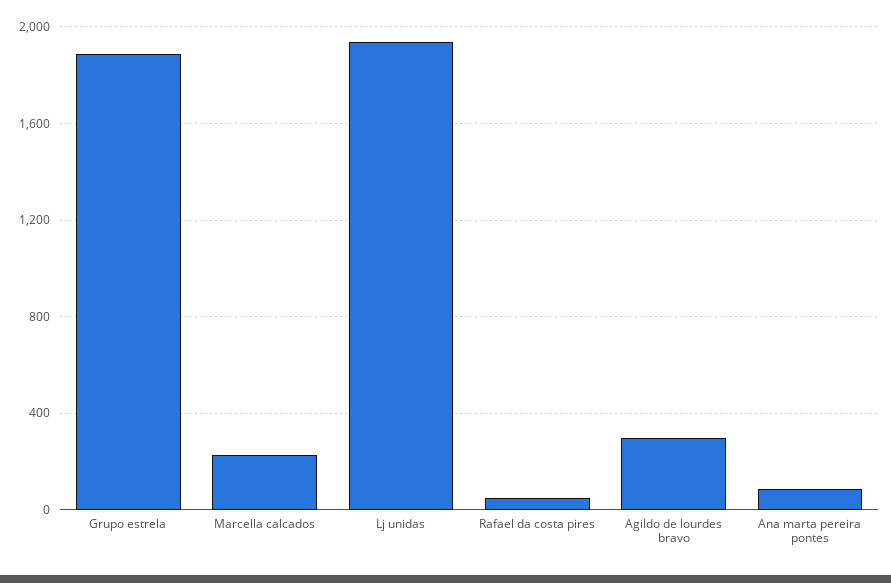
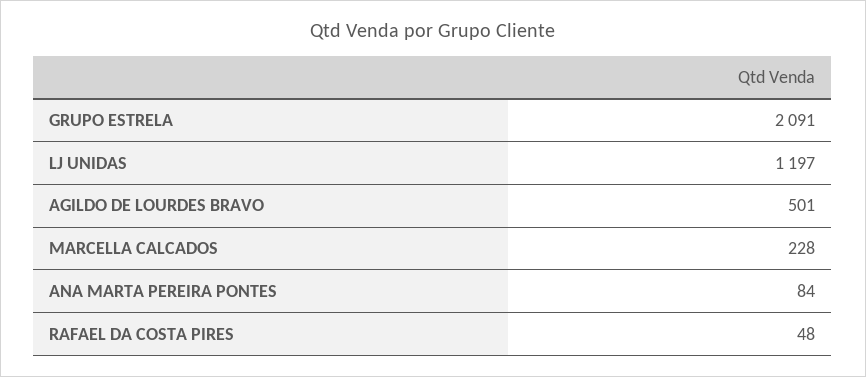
Grupo estrela: 1900 -> 2091
Lj unidas: 1950 -> 1197
Agildo de lourdes bravo: 300 -> 501

